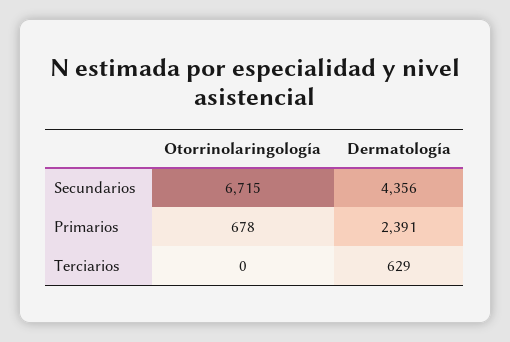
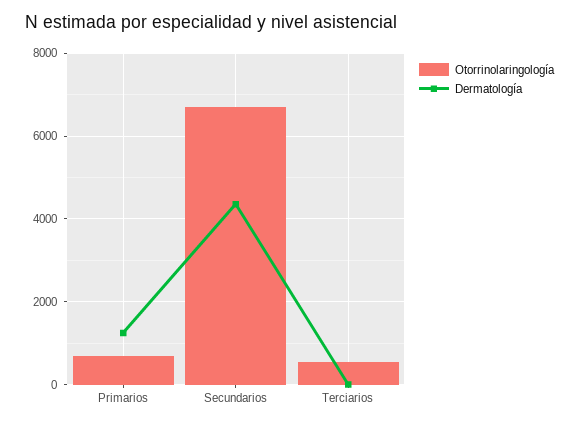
Dermatología, Primarios: 2391 -> 1200
Otorrinolaringología, Terciarios: 0 -> 600
Dermatología, Terciarios: 629 -> 0

